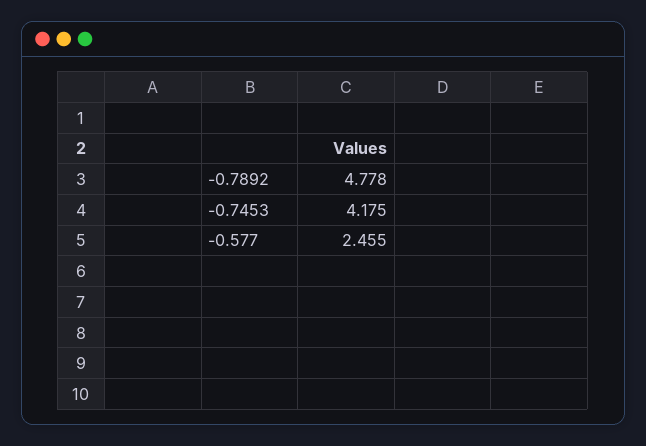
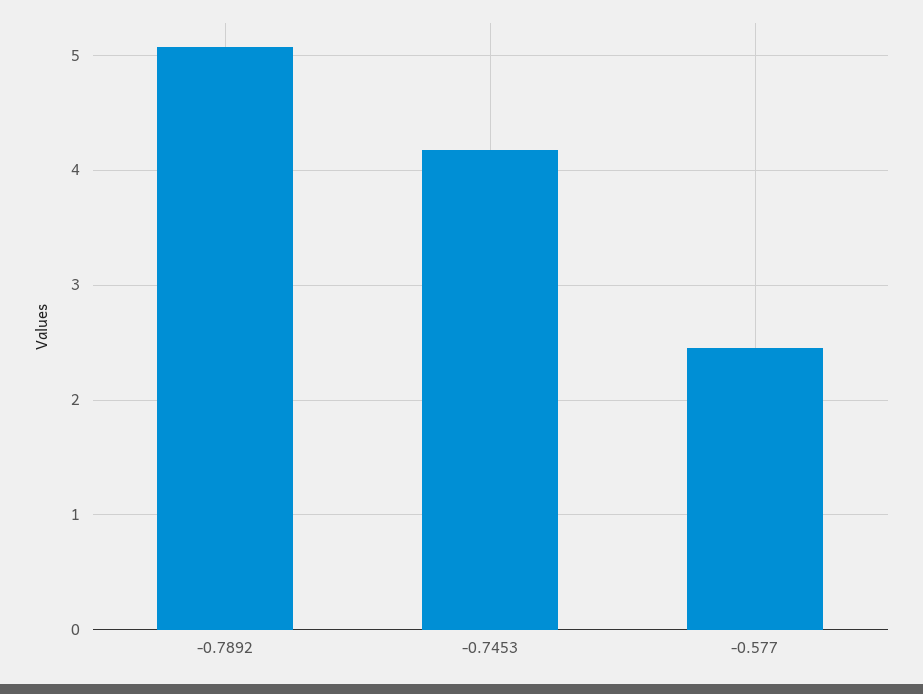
-0.7892: 4.778 -> 5.1

